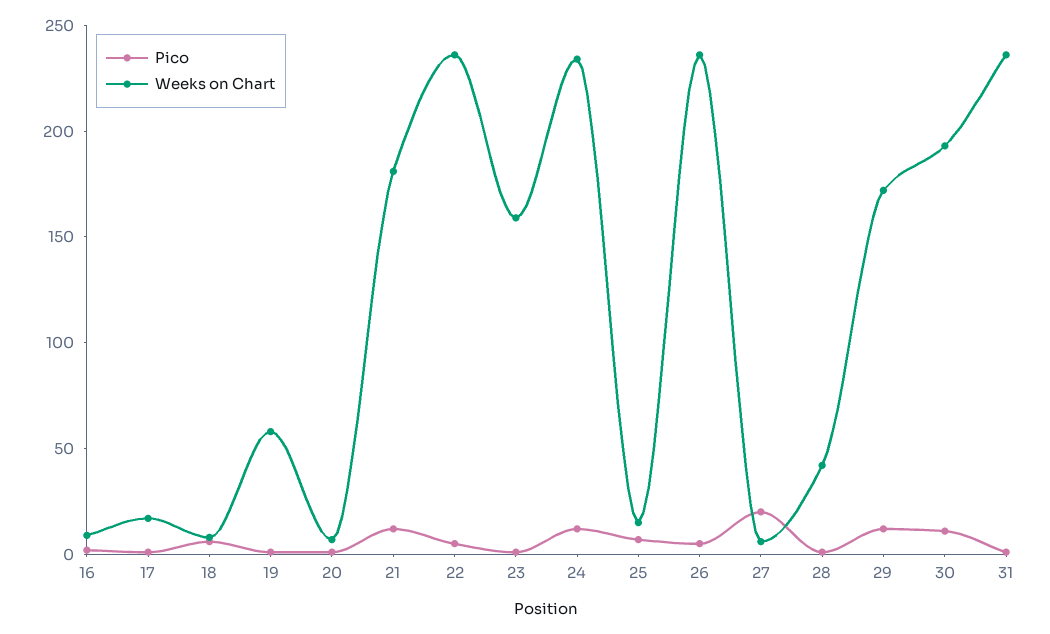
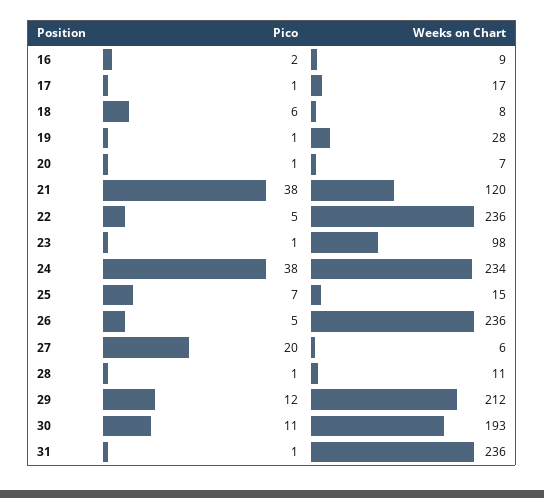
Weeks on Chart, 19: 60 -> 28
Pico, 21: 10 -> 38
Weeks on Chart, 21: 180 -> 120
Weeks on Chart, 23: 160 -> 98
Pico, 24: 10 -> 38
Weeks on Chart, 28: 40 -> 11
Weeks on Chart, 29: 170 -> 212

